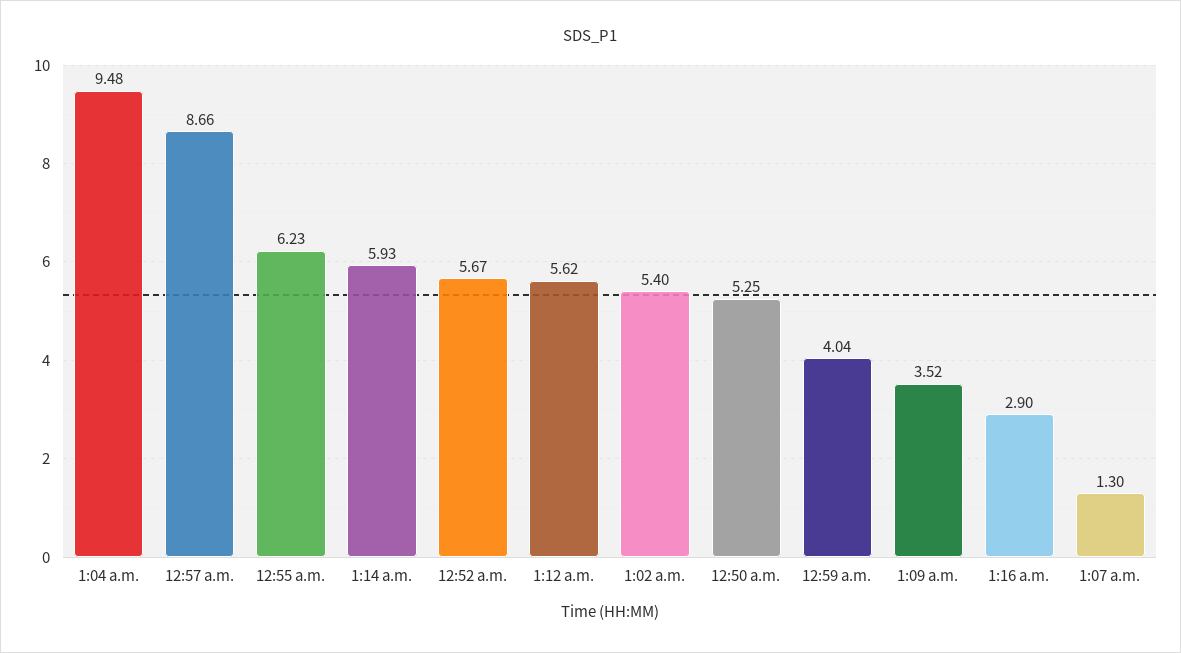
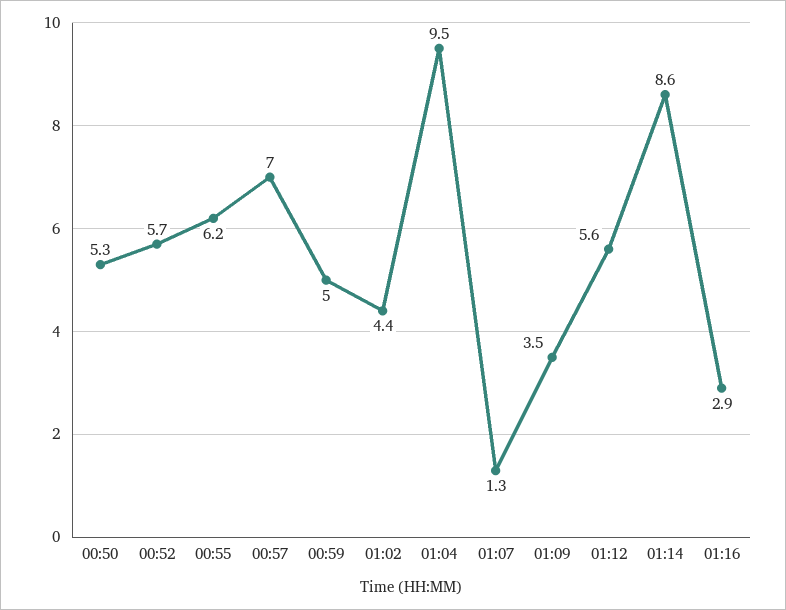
12:57 a.m.: 8.66 -> 7
1:14 a.m.: 5.93 -> 8.6
1:02 a.m.: 5.4 -> 4.4
12:59 a.m.: 4.04 -> 5

